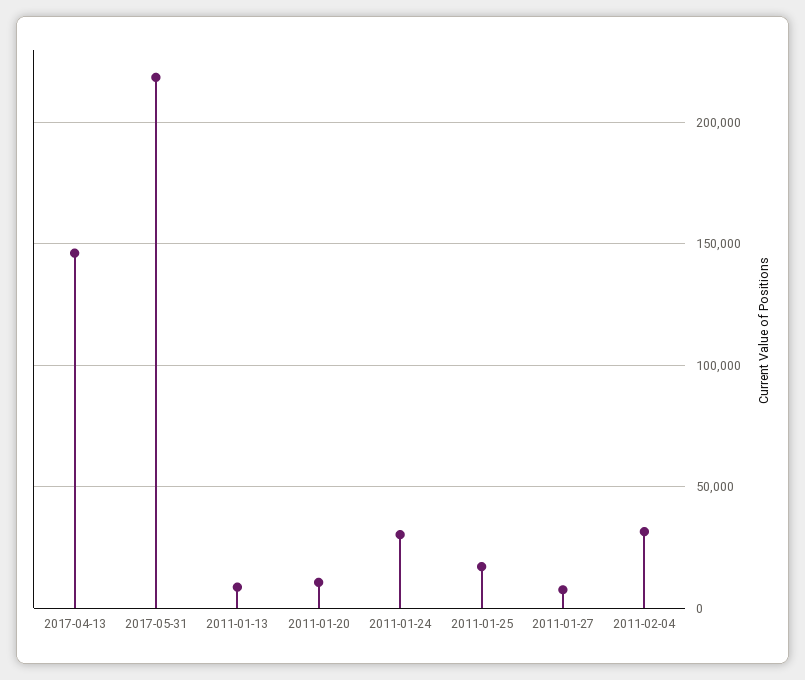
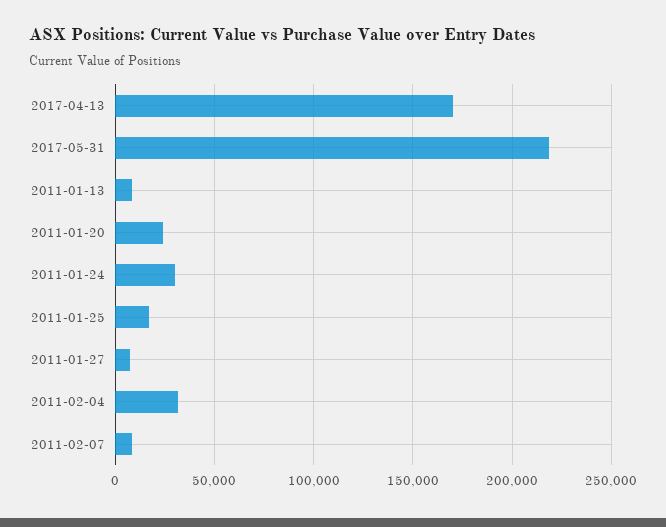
2017-04-13: 145000 -> 170000
2011-01-20: 10000 -> 25000
2011-02-07: none -> 10000

